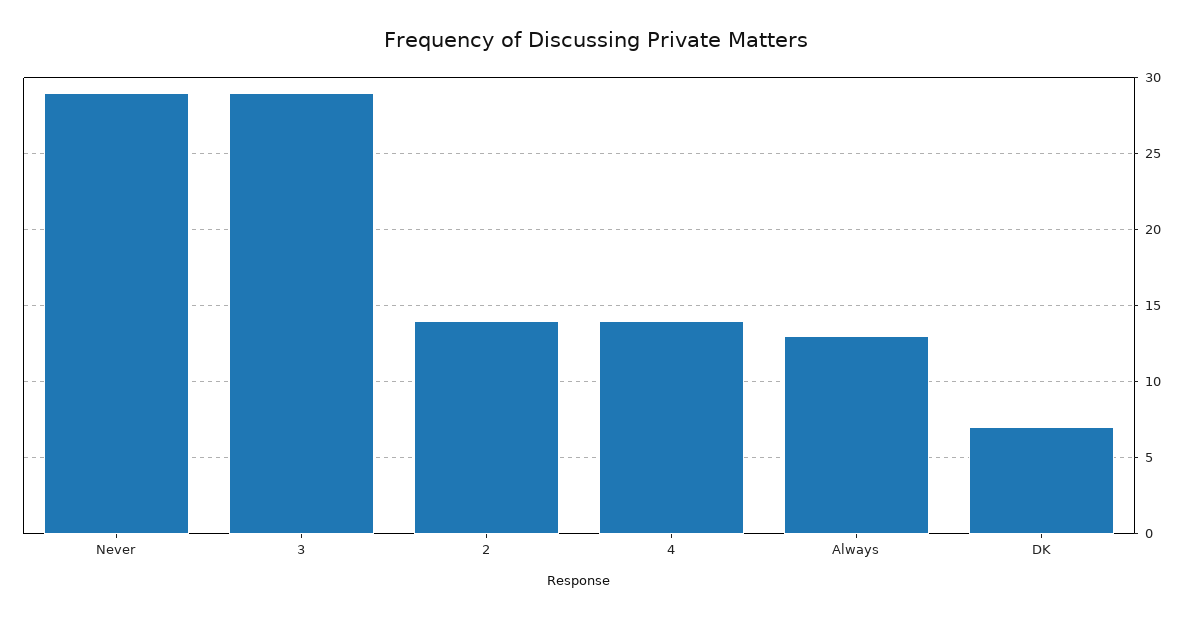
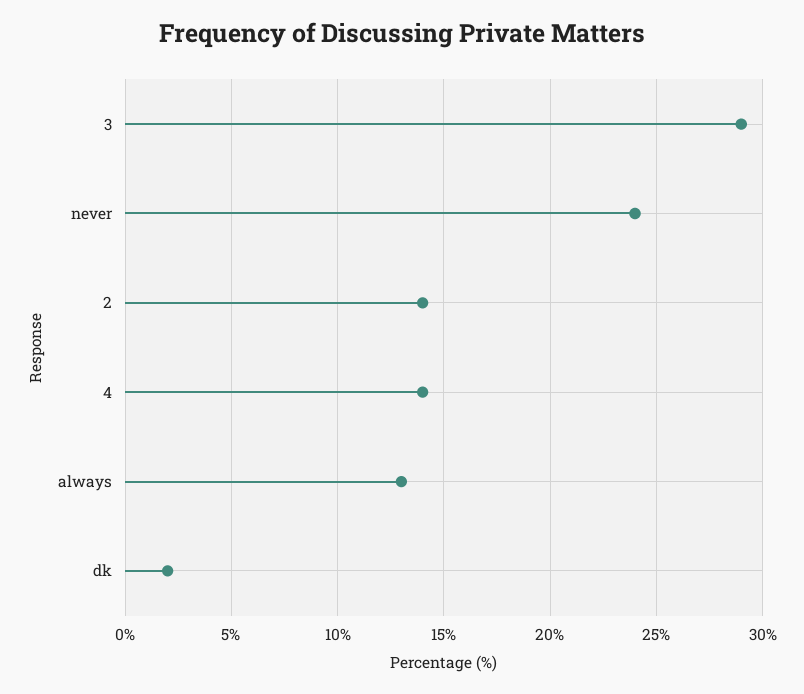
Never: 29 -> 24
DK: 7 -> 2

